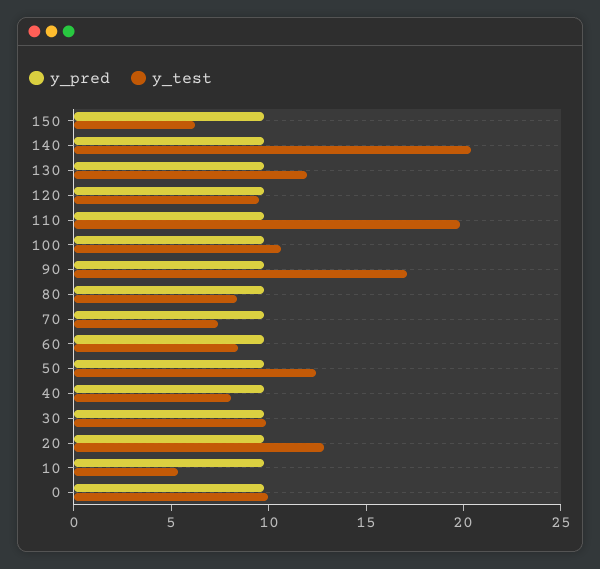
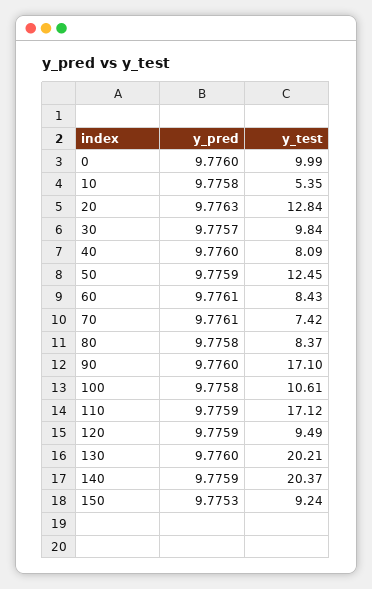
y_test, 150: 6 -> 9.24
y_test, 130: 12 -> 20.21
y_test, 110: 20 -> 17.12

